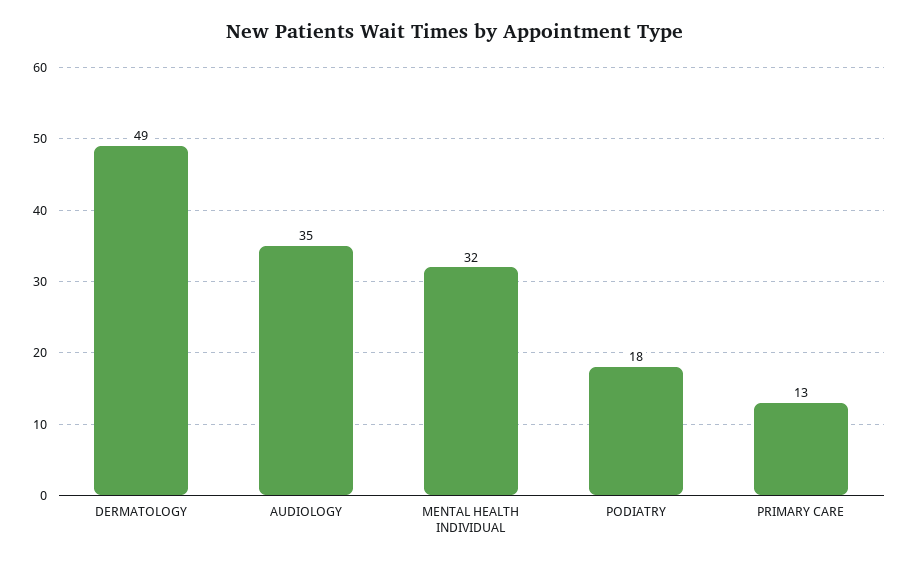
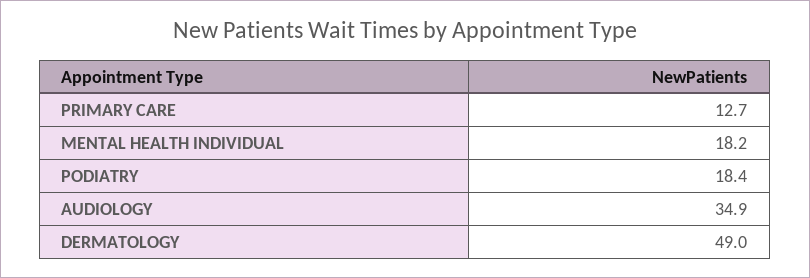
MENTAL HEALTH INDIVIDUAL: 32 -> 18.2

